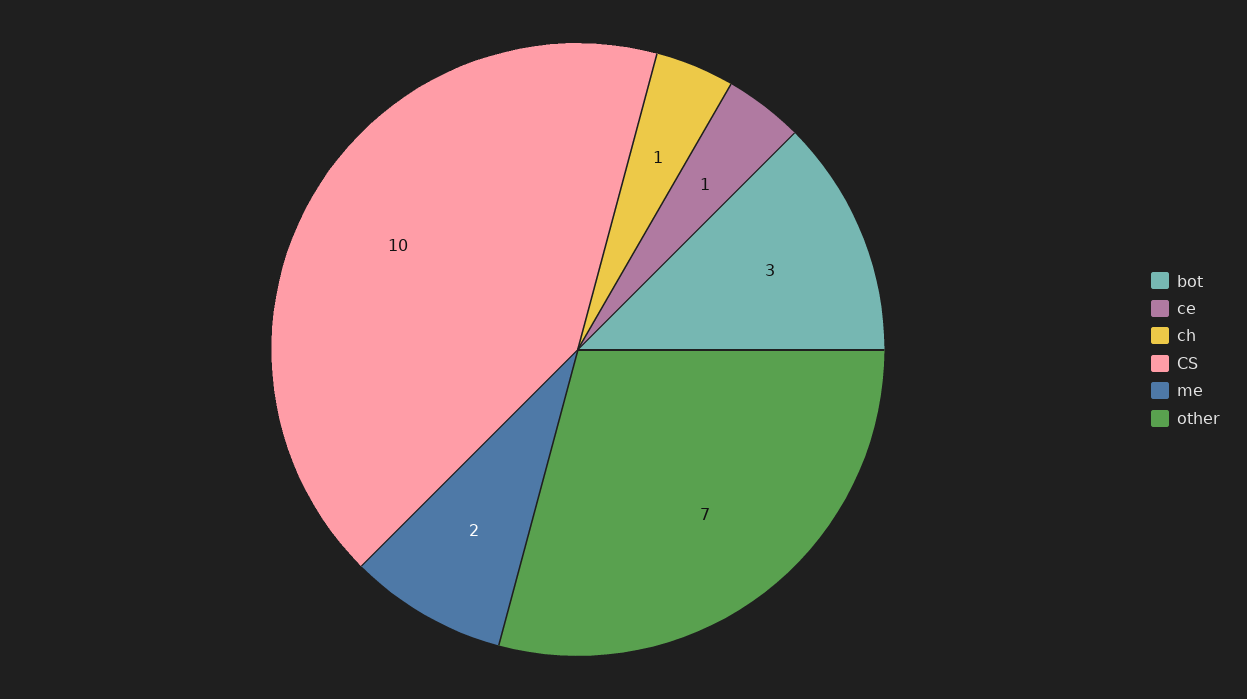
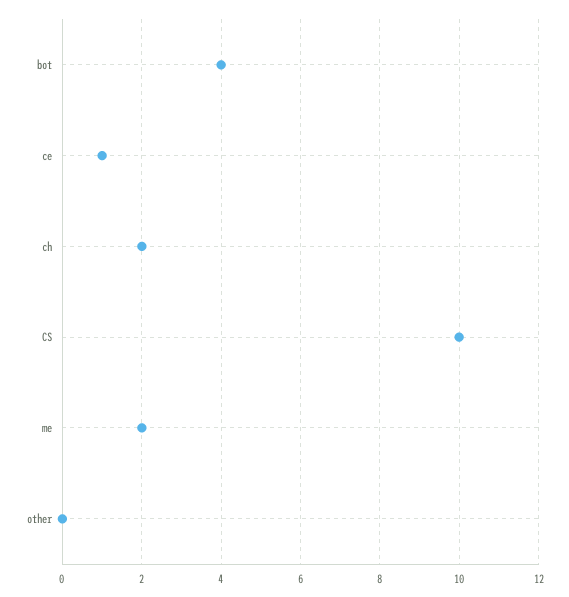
bot: 3 -> 4
ch: 1 -> 2
other: 7 -> 0

